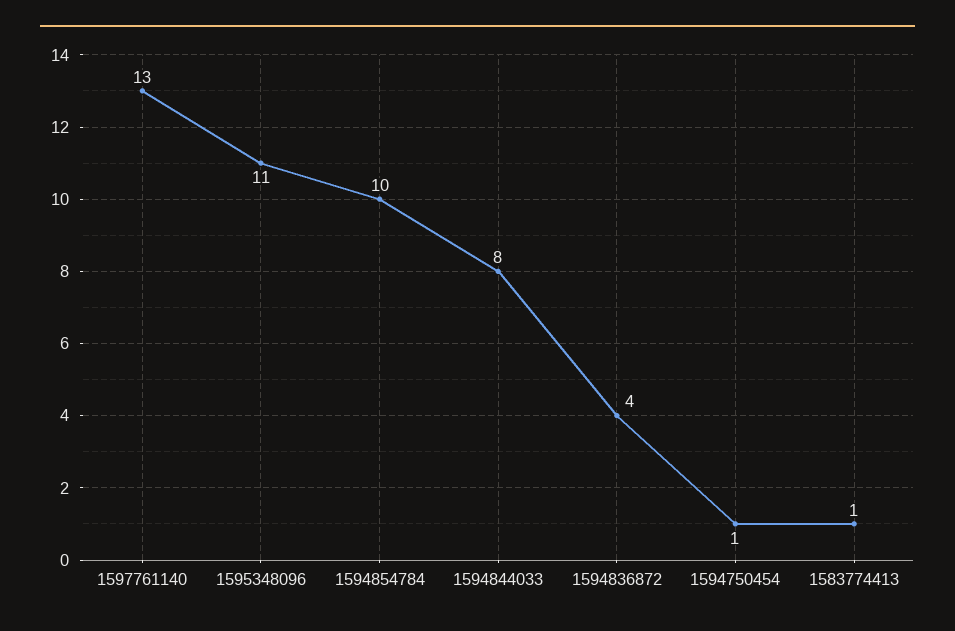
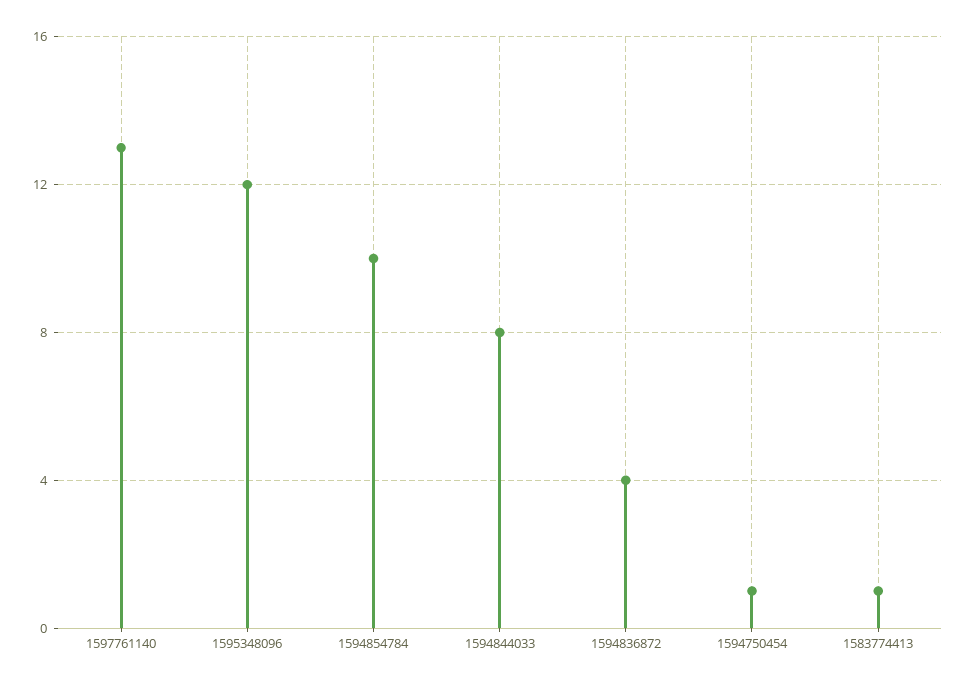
1595348096: 11 -> 12

